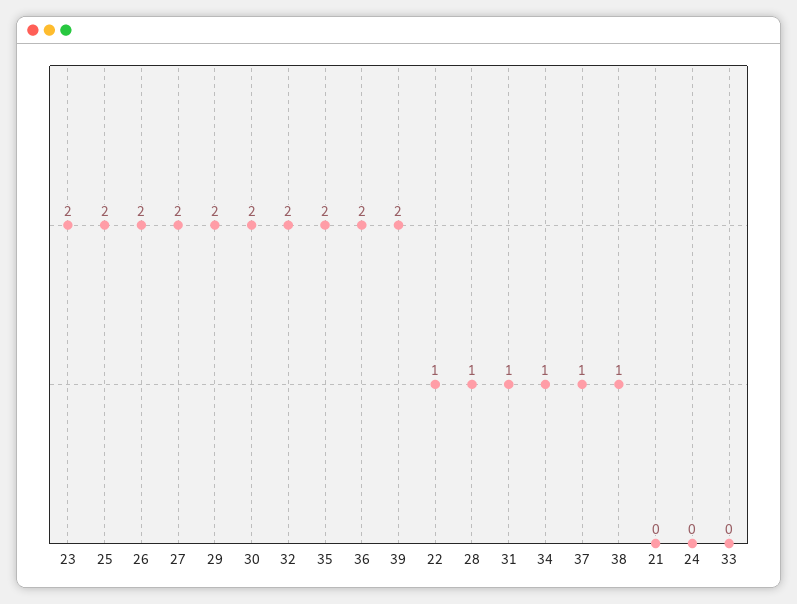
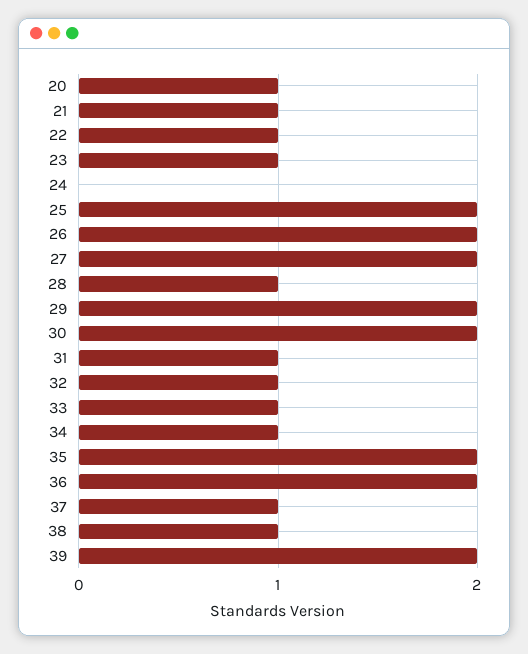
23: 2 -> 1
32: 2 -> 1
21: 0 -> 1
33: 0 -> 1
20: none -> 1

